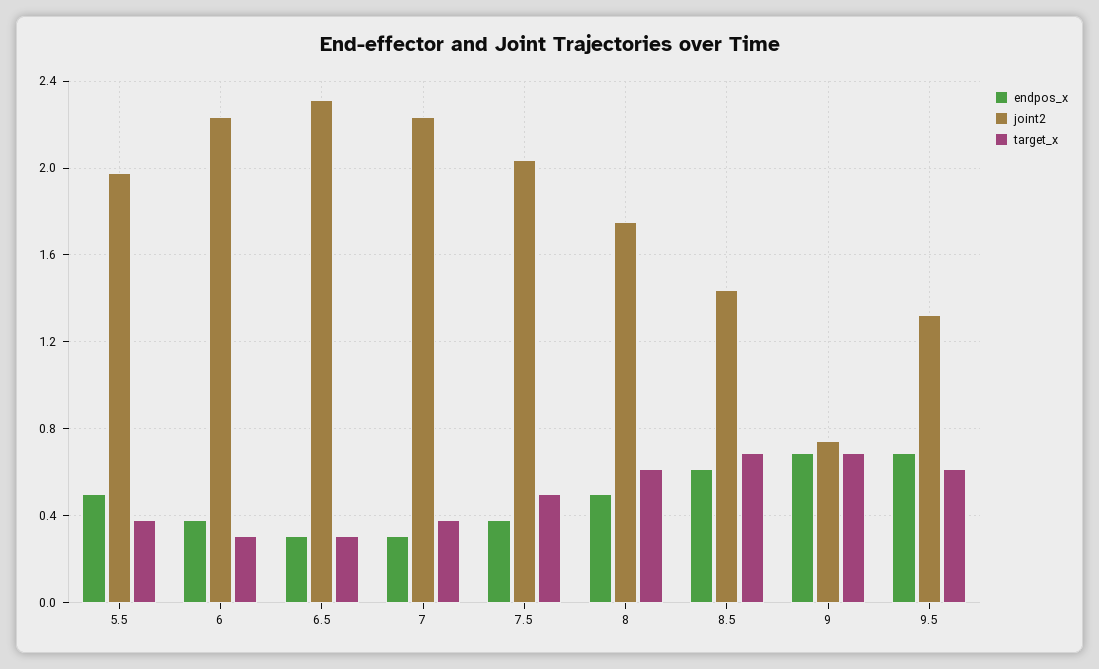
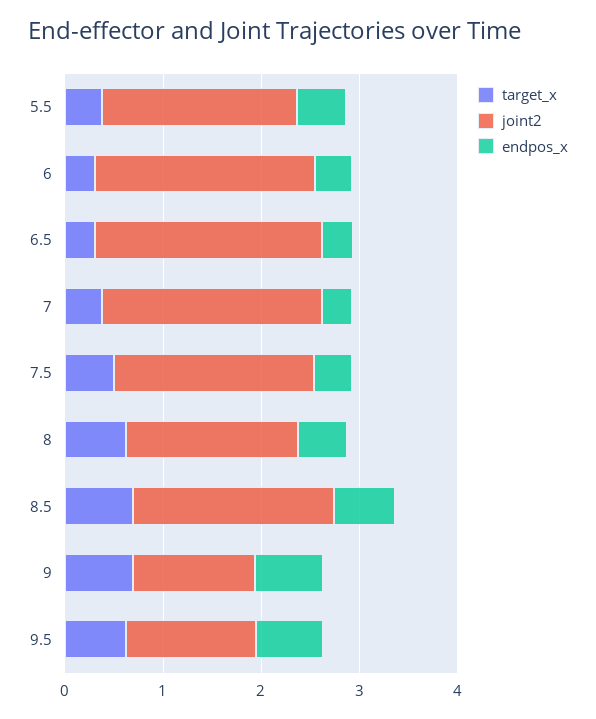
joint2, 8.5: 1.45 -> 2
joint2, 9: 0.75 -> 1.2

